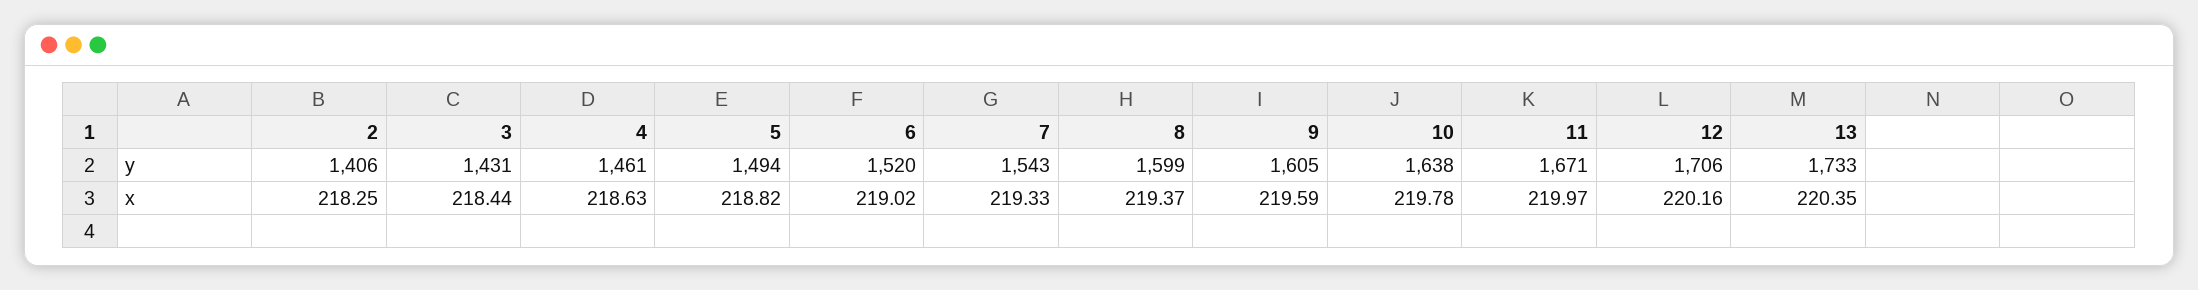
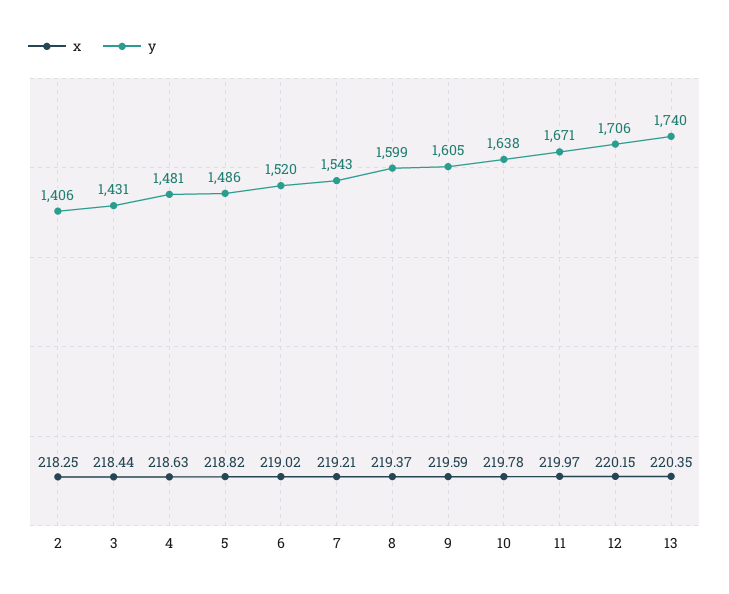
y, 4: 1461 -> 1481
y, 5: 1494 -> 1486
y, 13: 1733 -> 1740
x, 7: 219.33 -> 219.21
x, 12: 220.16 -> 220.15

